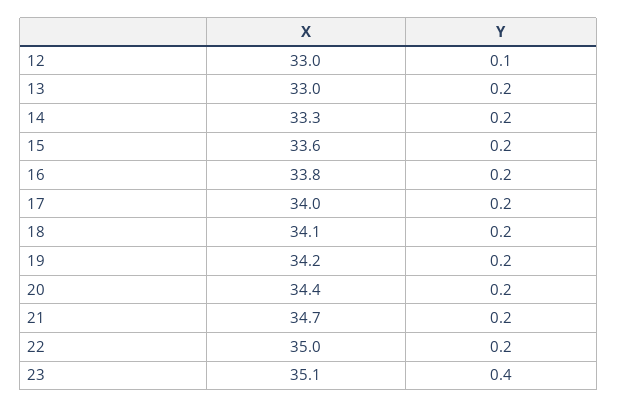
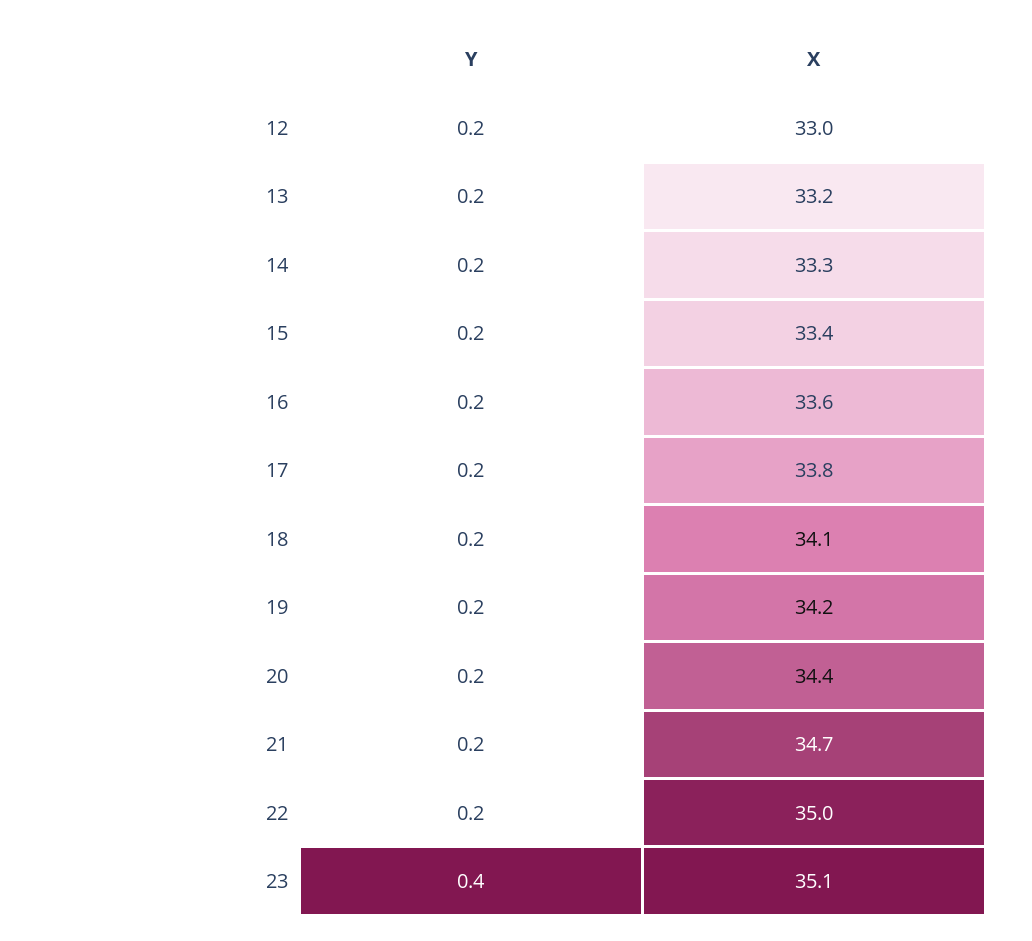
Y, 12: 0.1 -> 0.2
X, 13: 33 -> 33.2
X, 15: 33.6 -> 33.4
X, 16: 33.8 -> 33.6
X, 17: 34 -> 33.8

